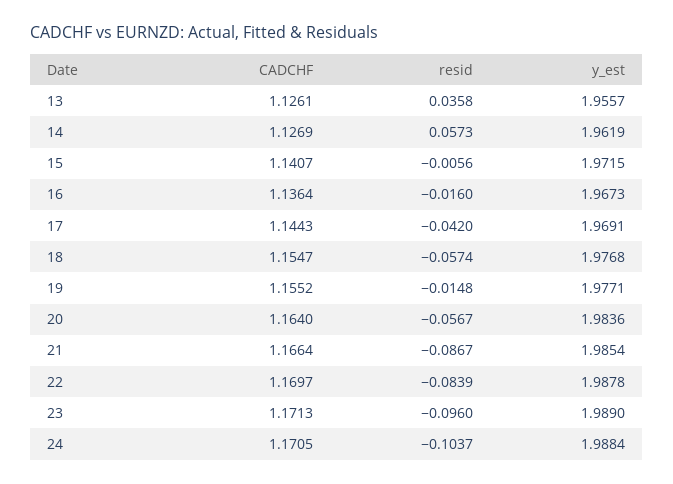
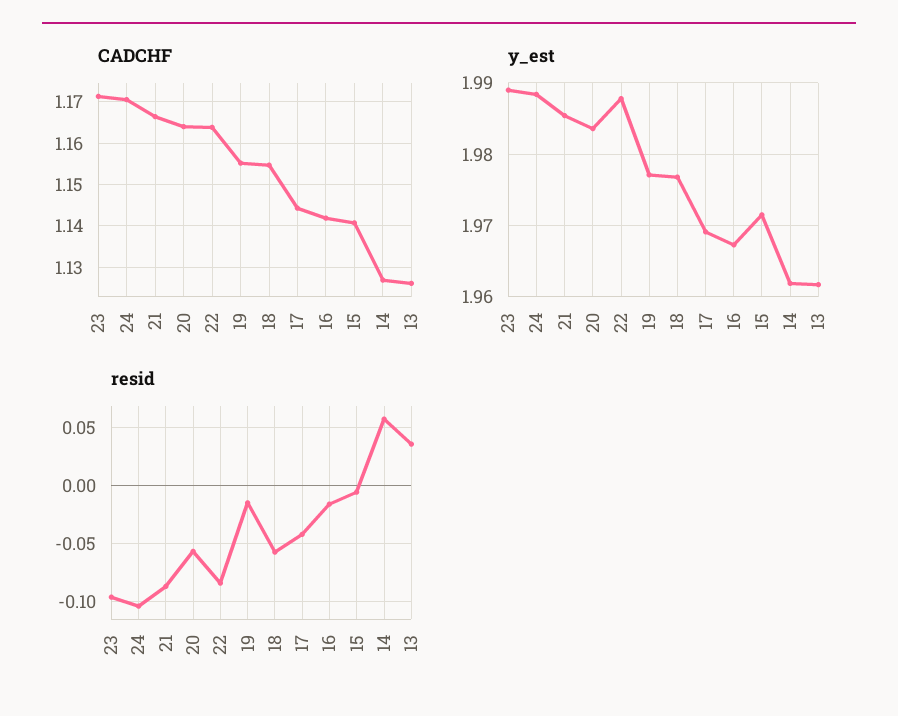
y_est, 13: 1.9557 -> 1.962
CADCHF, 16: 1.1364 -> 1.142
CADCHF, 22: 1.1697 -> 1.164

